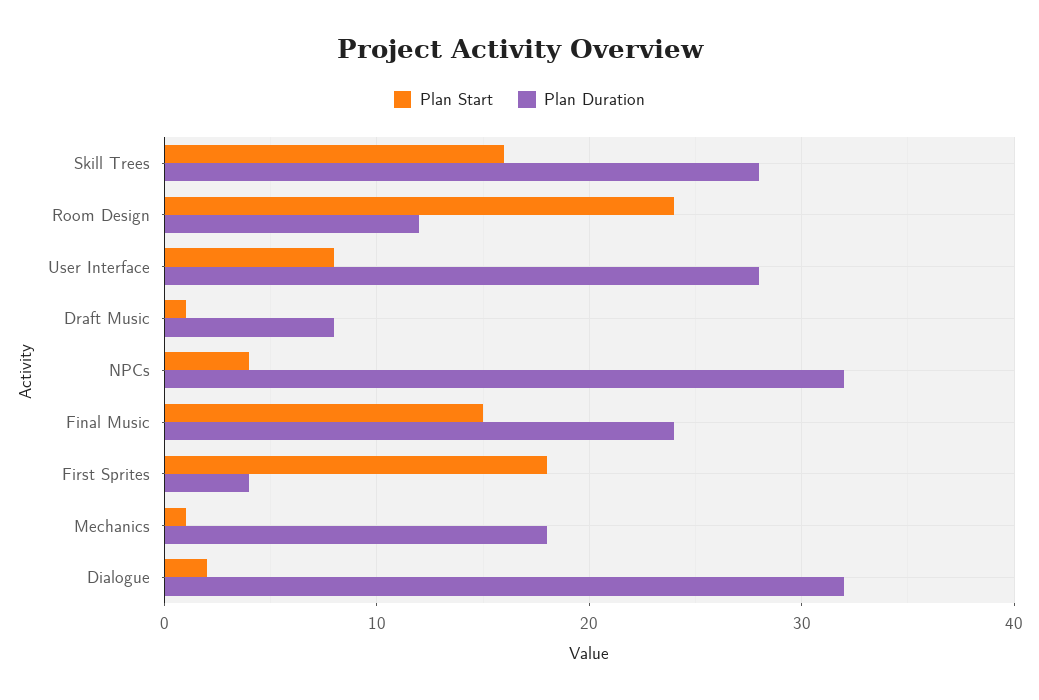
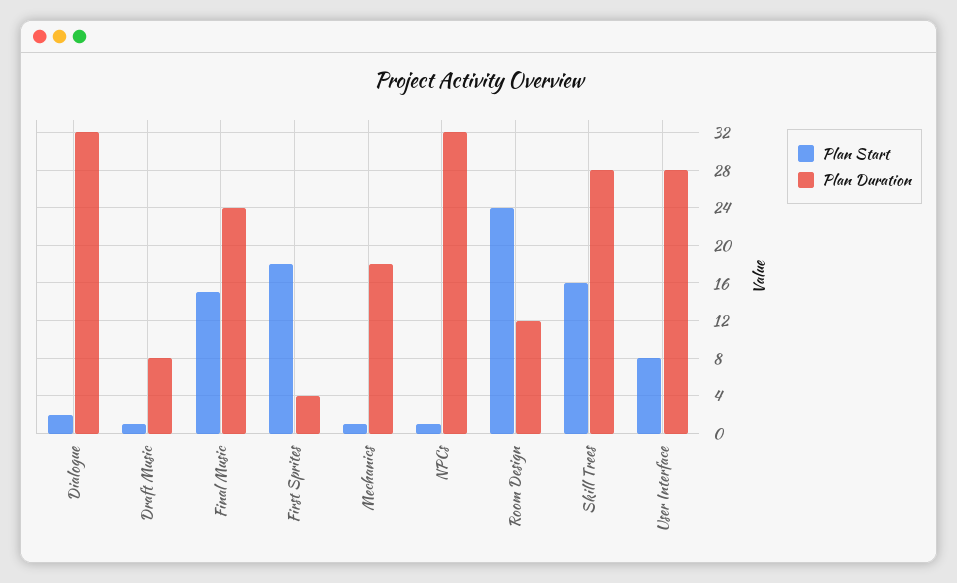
Plan Start, NPCs: 4 -> 1

